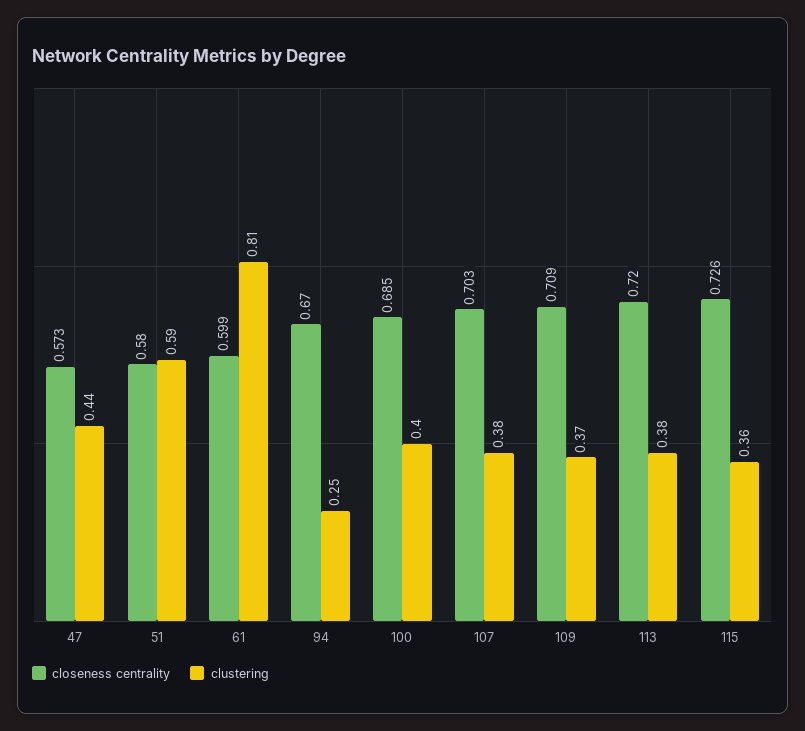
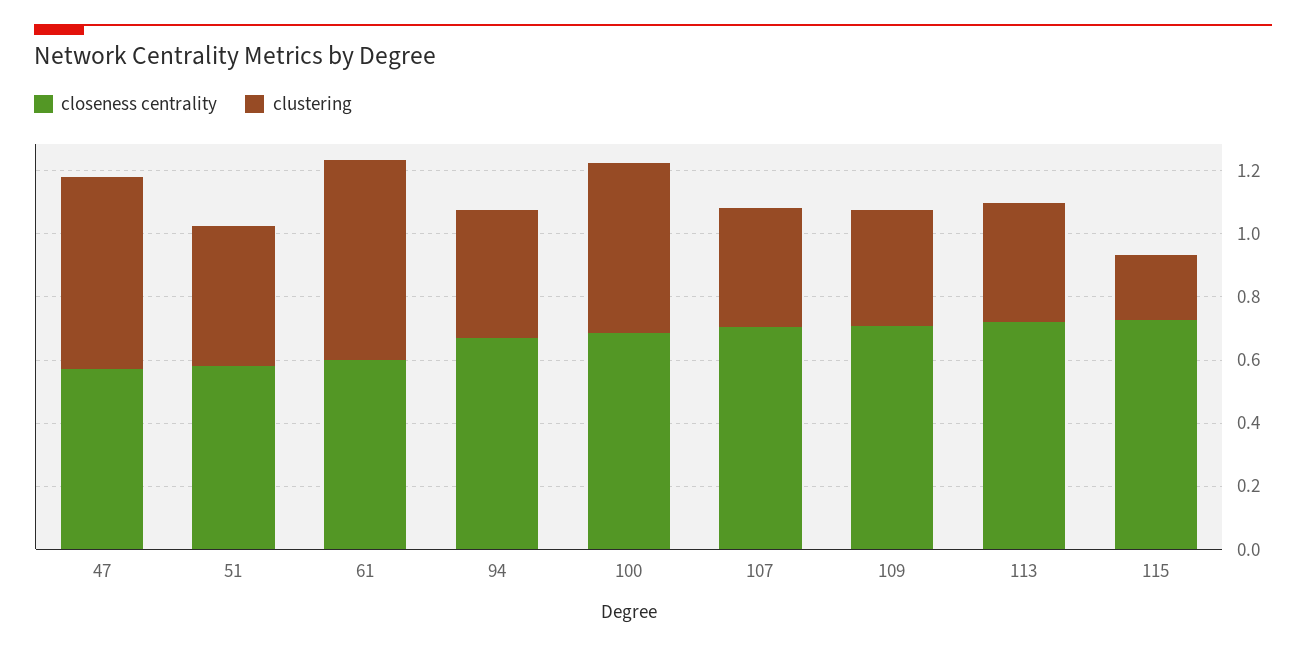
clustering, 47: 0.44 -> 0.6
clustering, 51: 0.59 -> 0.45
clustering, 61: 0.81 -> 0.65
clustering, 94: 0.25 -> 0.4
clustering, 100: 0.4 -> 0.55
clustering, 115: 0.36 -> 0.2

